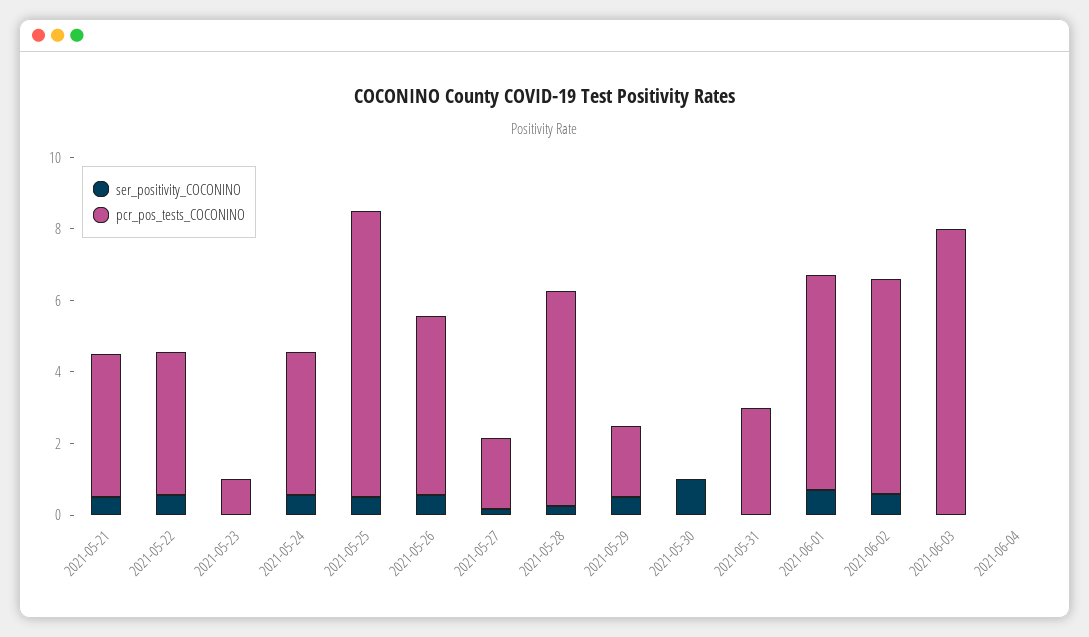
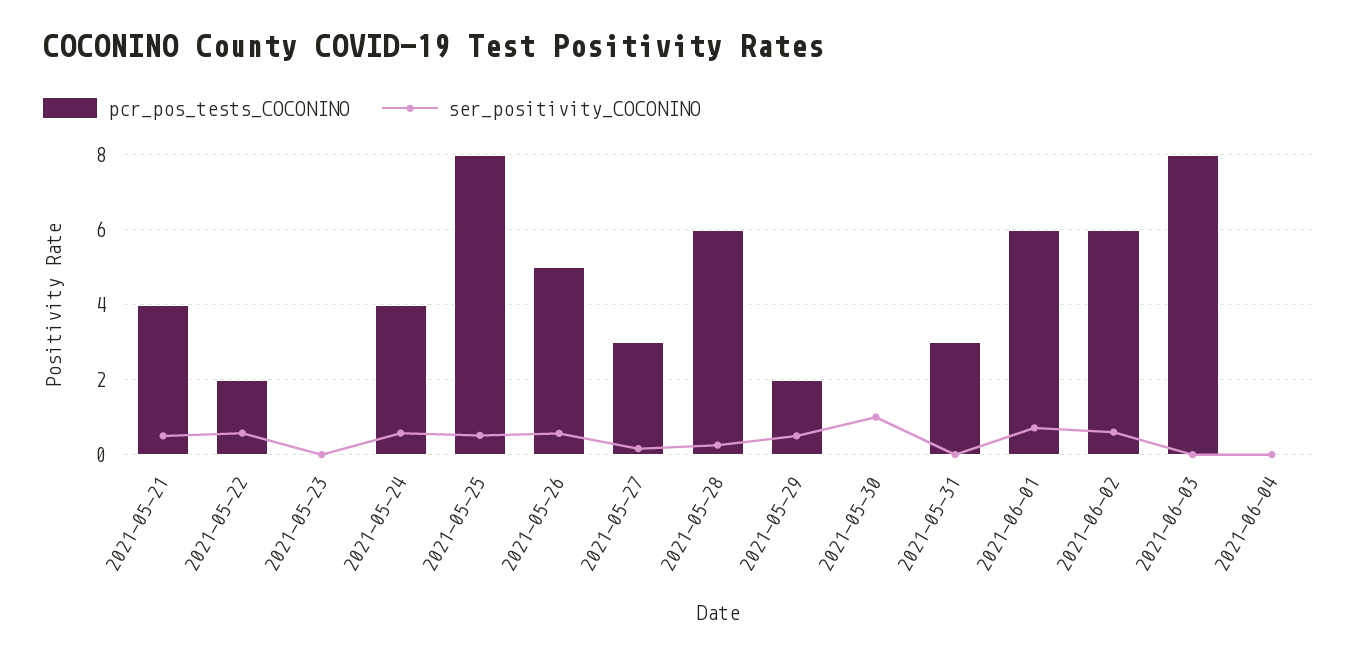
pcr_pos_tests_COCONINO, 2021-05-22: 4 -> 2
pcr_pos_tests_COCONINO, 2021-05-23: 1 -> 0
pcr_pos_tests_COCONINO, 2021-05-27: 2 -> 3

